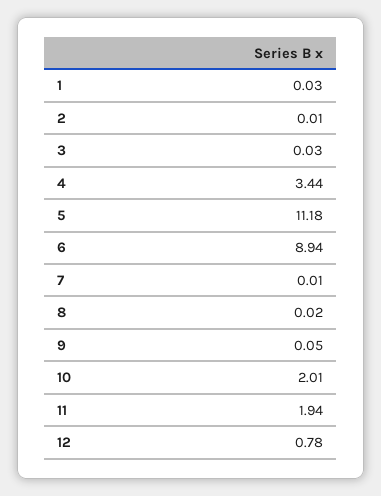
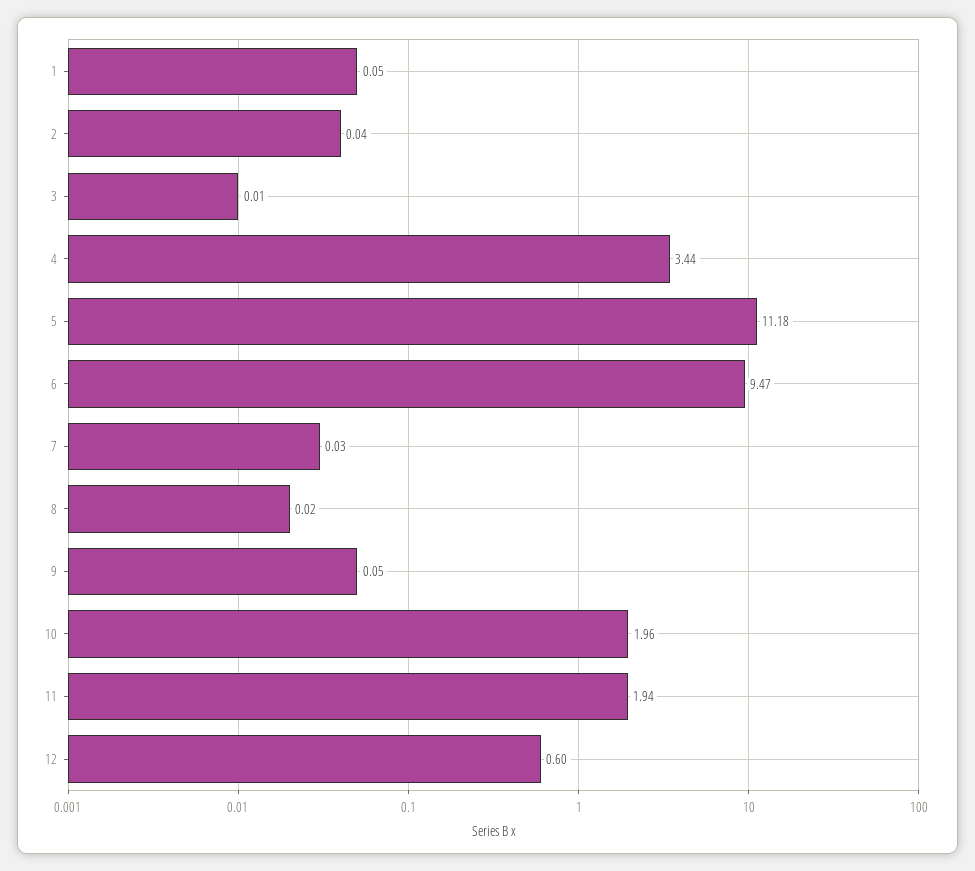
1: 0.03 -> 0.05
2: 0.01 -> 0.04
3: 0.03 -> 0.01
6: 8.94 -> 9.47
7: 0.01 -> 0.03
10: 2.01 -> 1.96
12: 0.78 -> 0.6

